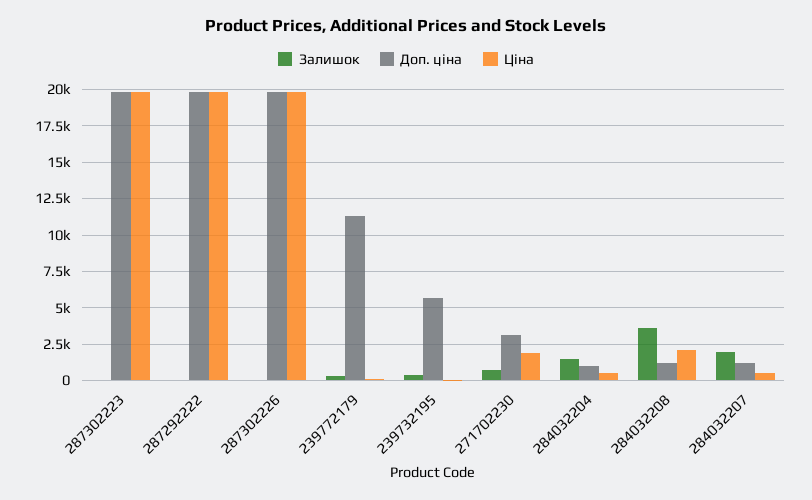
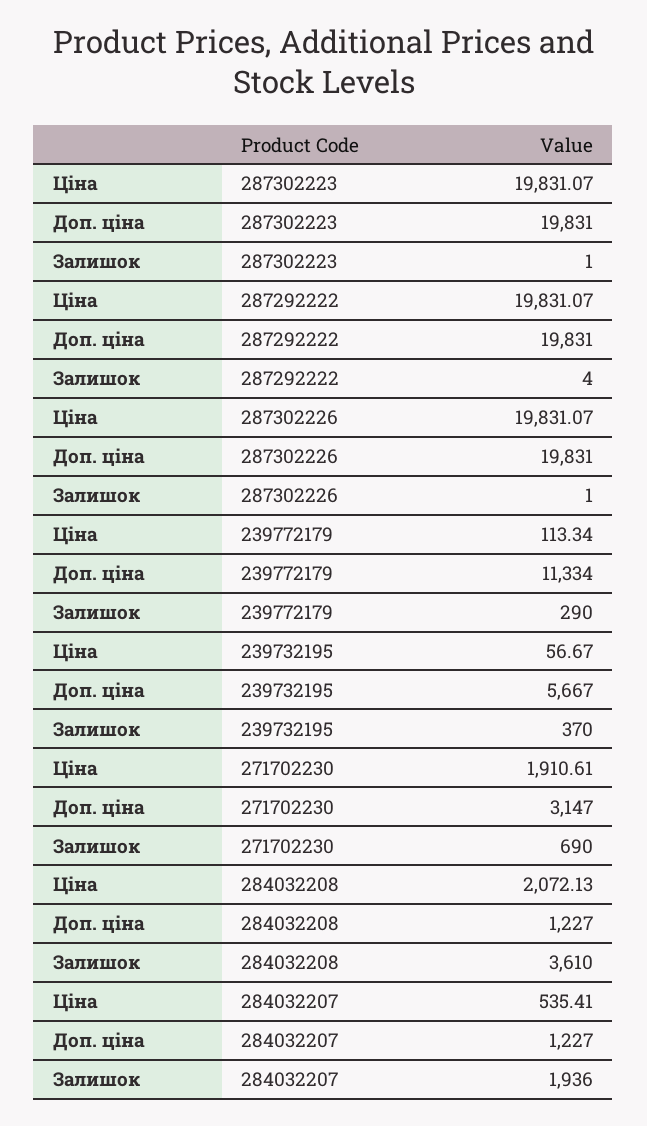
Залишок, 284032204: 1500 -> none
Доп. ціна, 284032204: 1000 -> none
Ціна, 284032204: 500 -> none

